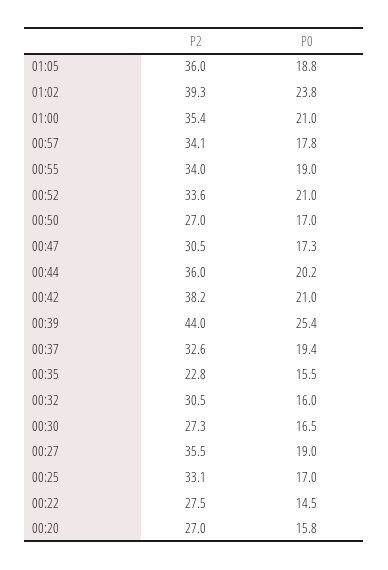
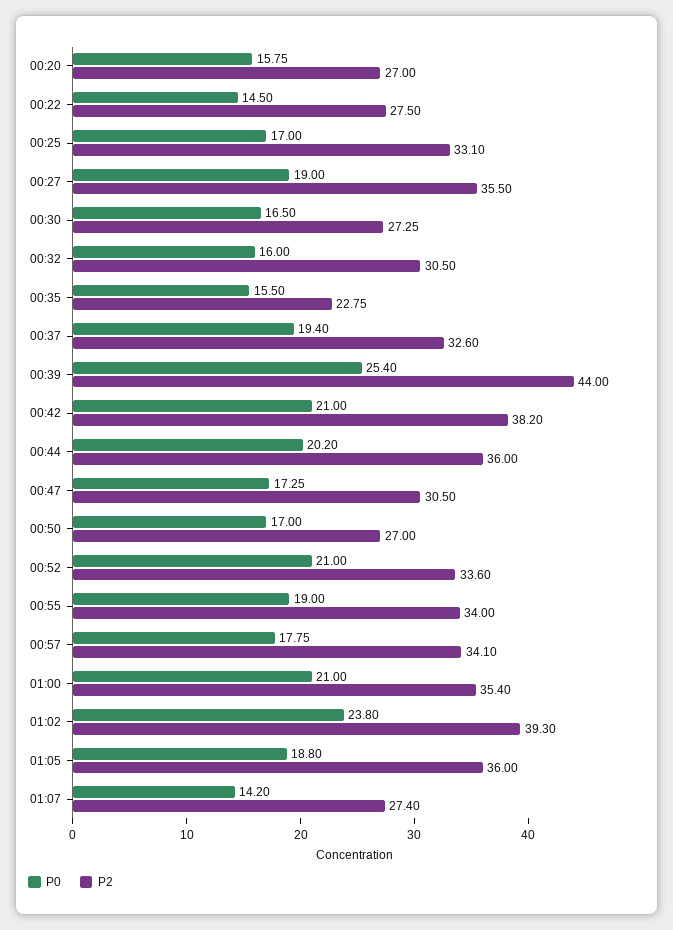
P0, 01:07: none -> 14.2
P2, 01:07: none -> 27.4

